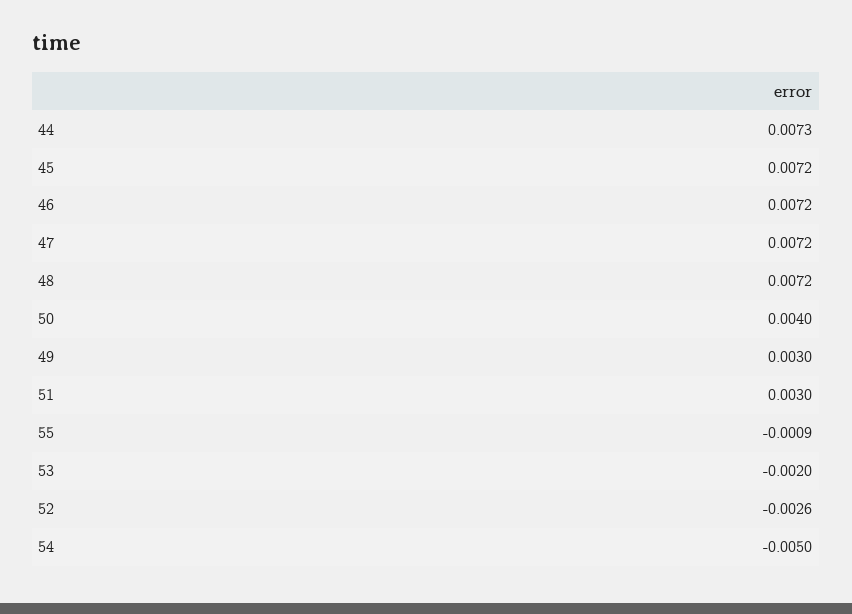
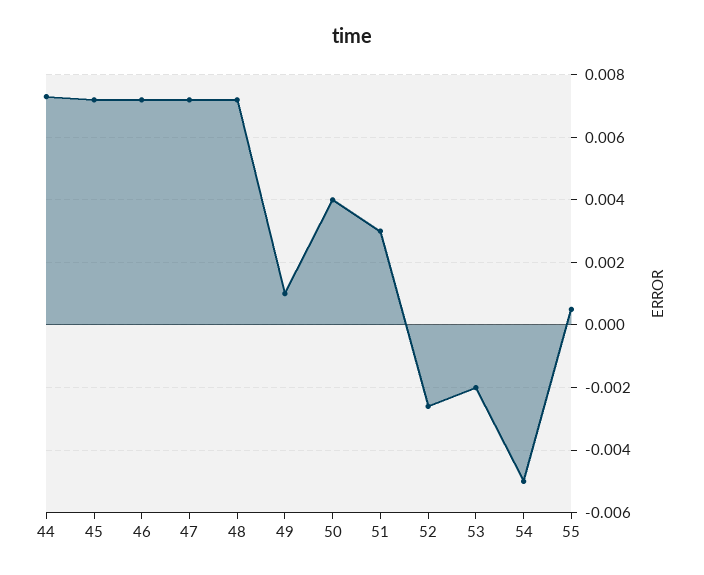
49: 0.003 -> 0.001
55: -0.0009 -> 0.0005

